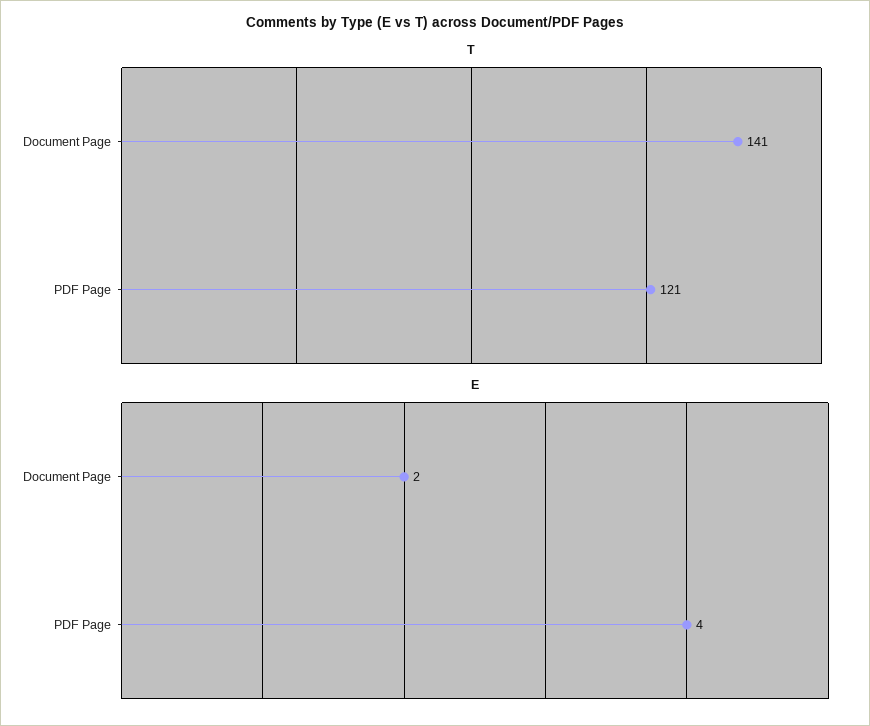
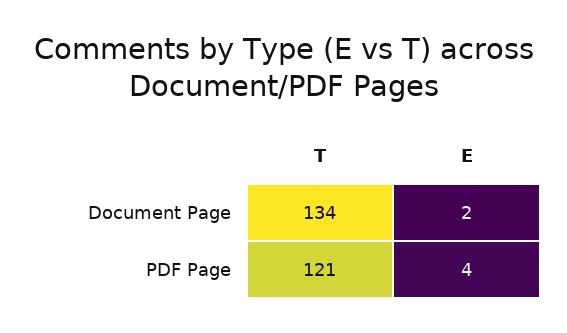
T, Document Page: 141 -> 134

